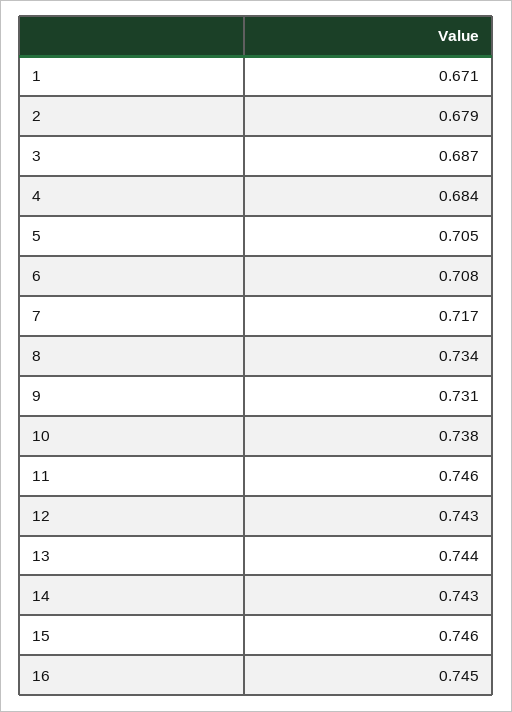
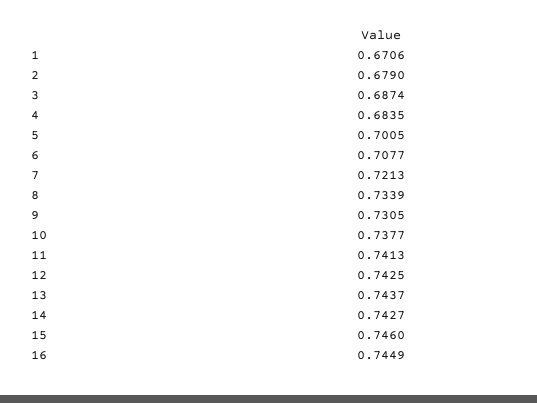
5: 0.705 -> 0.7005
7: 0.717 -> 0.7213
11: 0.746 -> 0.7413

